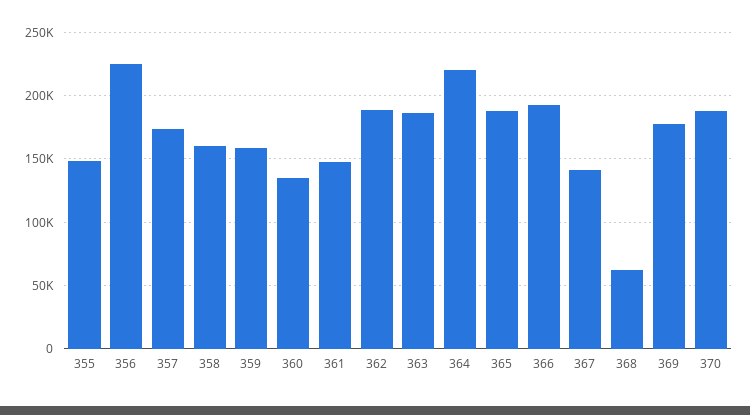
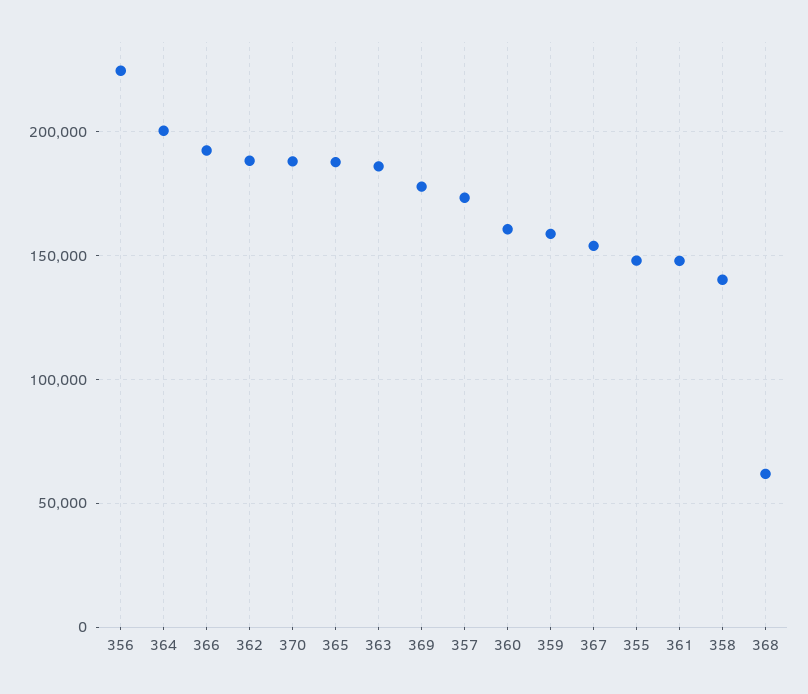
358: 160000 -> 140000
360: 135000 -> 160000
364: 220000 -> 200000
367: 140000 -> 155000

